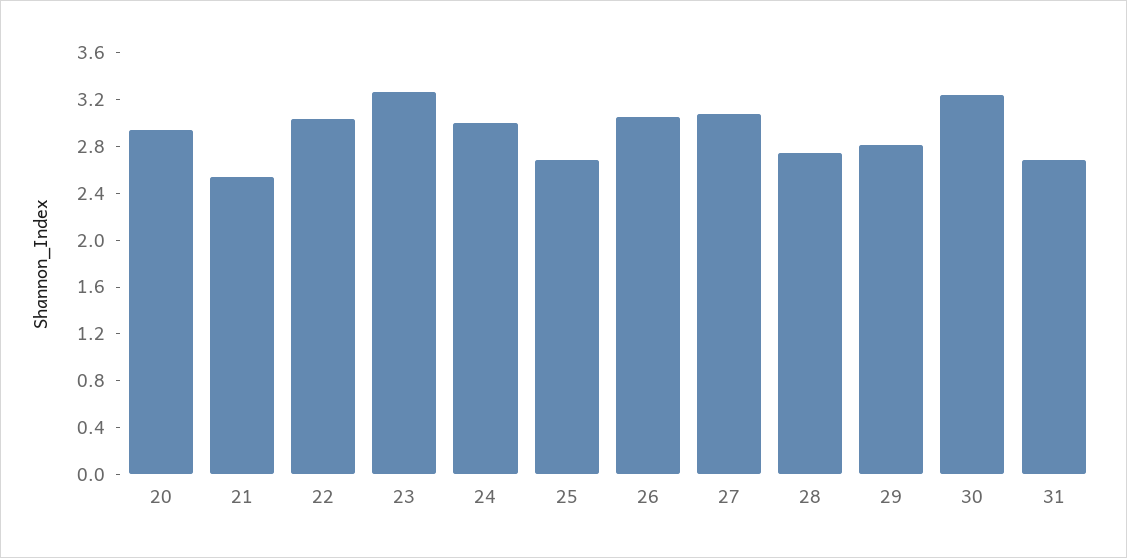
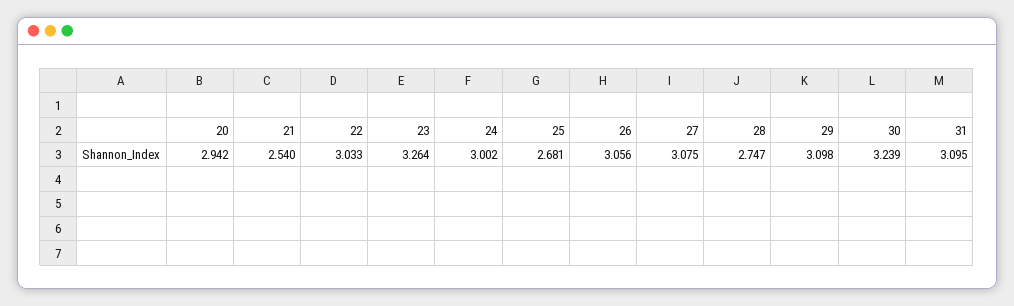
29: 2.8 -> 3.098
31: 2.7 -> 3.095

